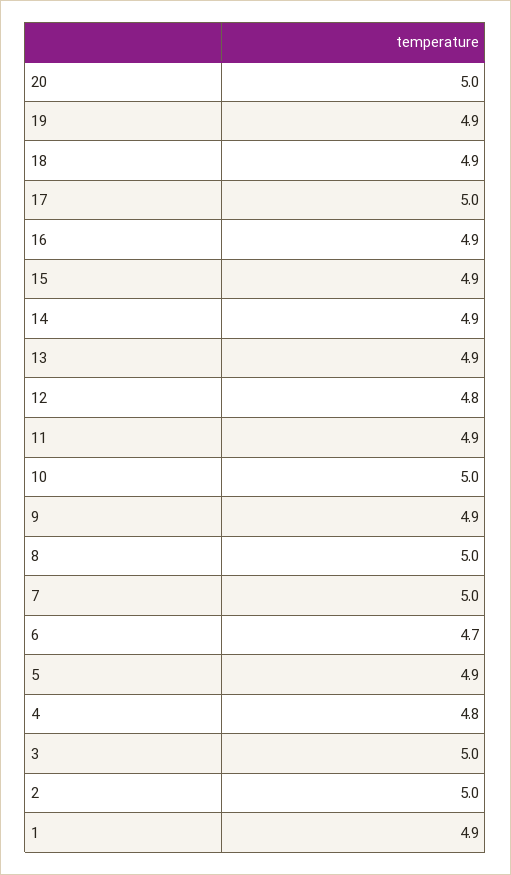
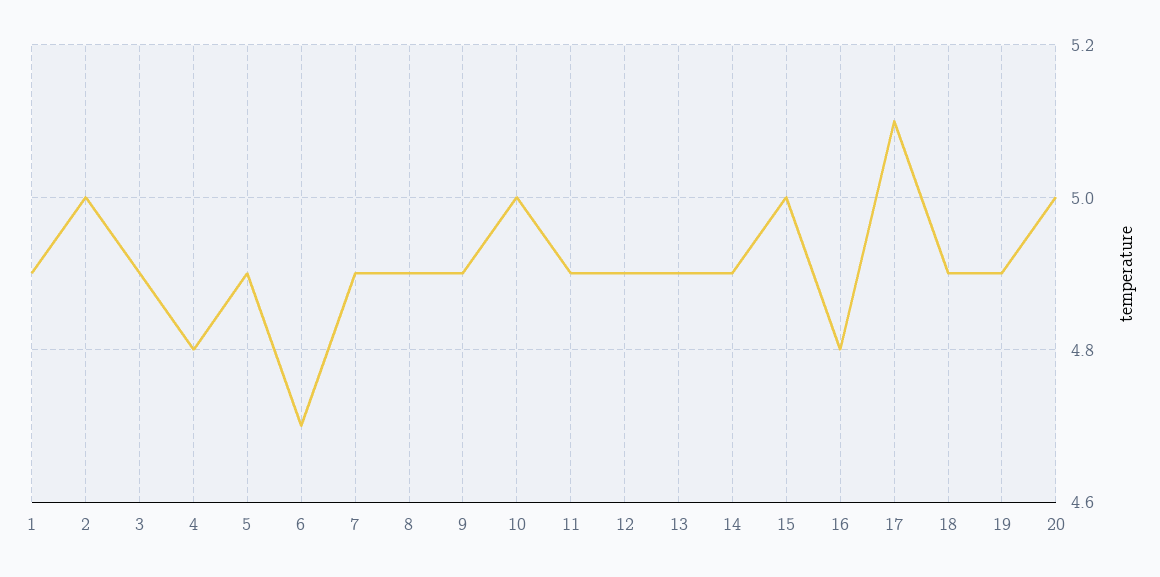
17: 5 -> 5.1
16: 4.9 -> 4.8
15: 4.9 -> 5
12: 4.8 -> 4.9
8: 5 -> 4.9
7: 5 -> 4.9
3: 5 -> 4.9

